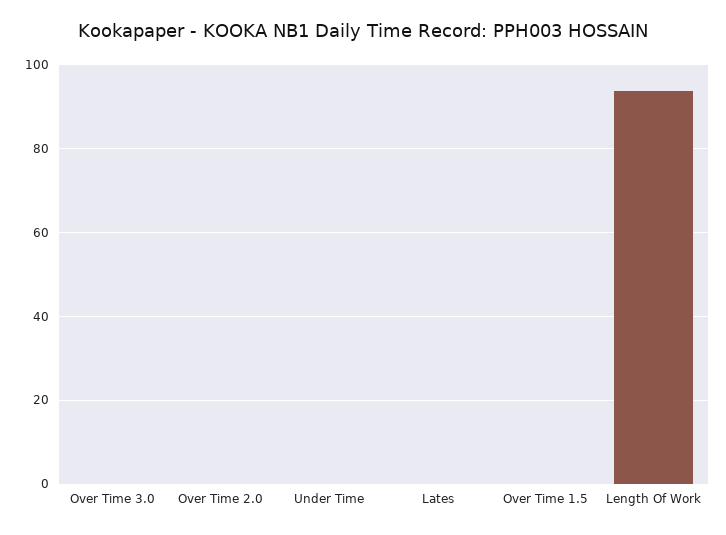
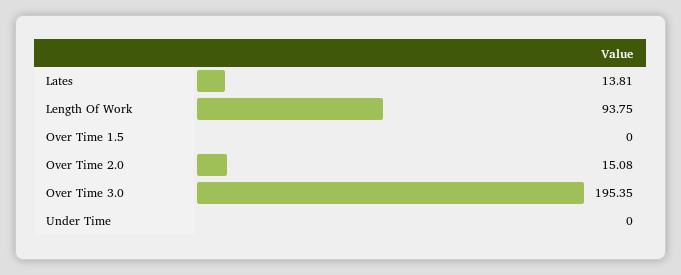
Over Time 3.0: 0 -> 195.35
Over Time 2.0: 0 -> 15.08
Lates: 0 -> 13.81

